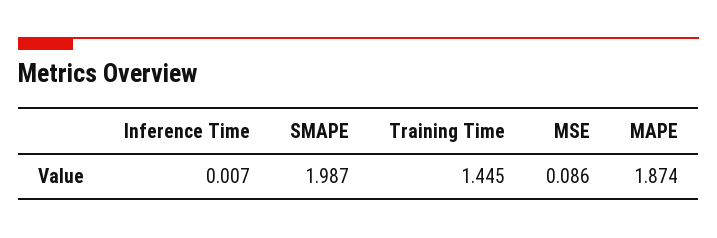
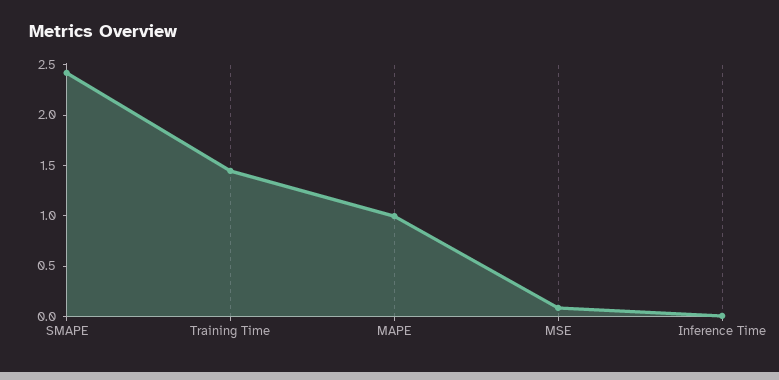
SMAPE: 1.987 -> 2.4
MAPE: 1.874 -> 1

